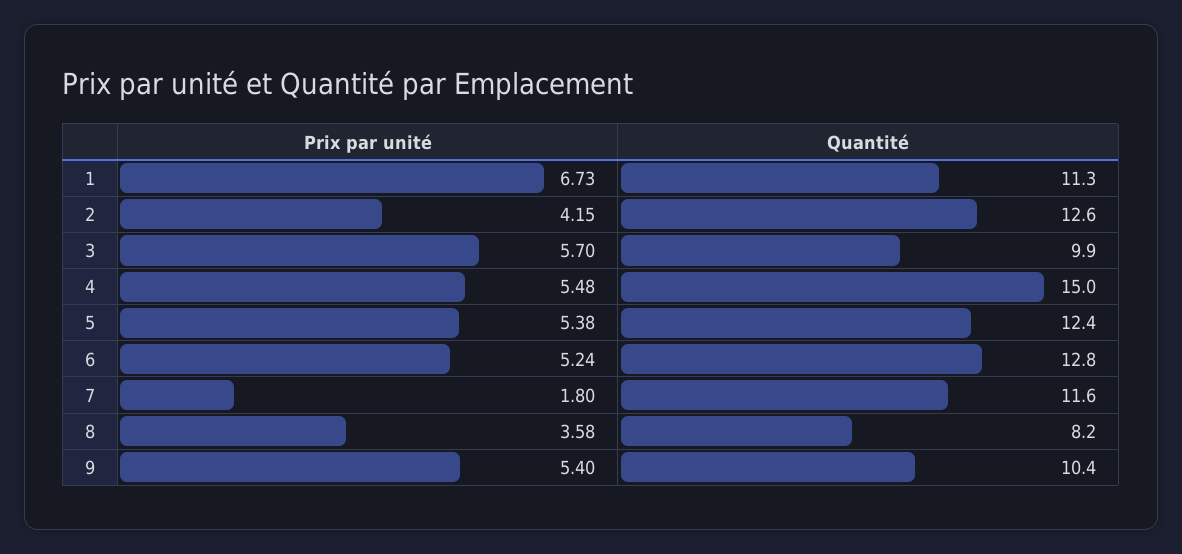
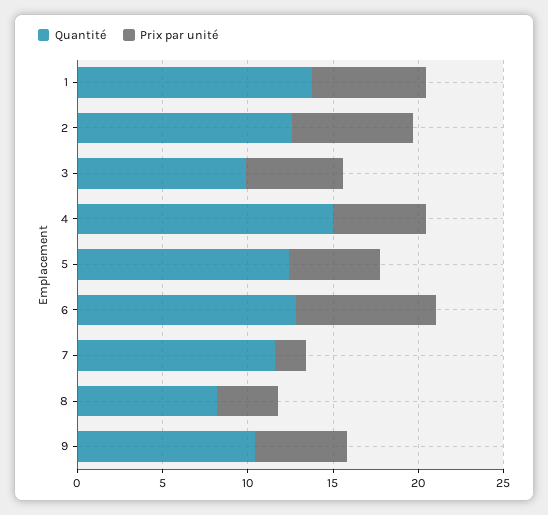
Quantité, 1: 11.3 -> 14
Prix par unité, 2: 4.15 -> 7
Prix par unité, 6: 5.24 -> 8

